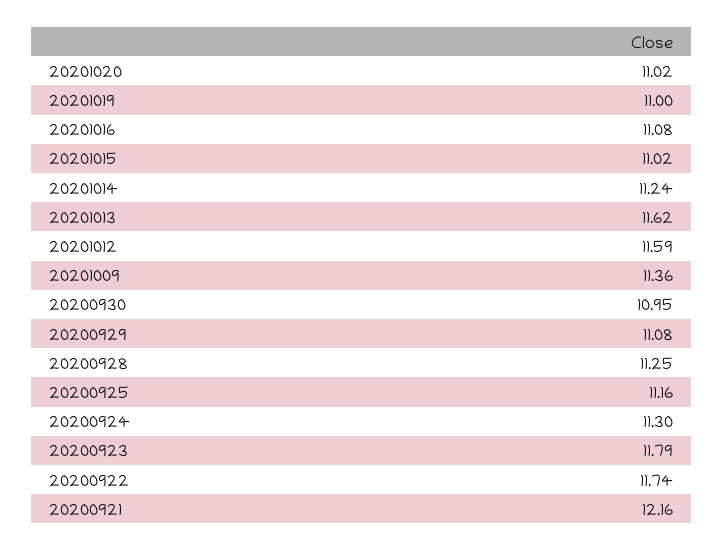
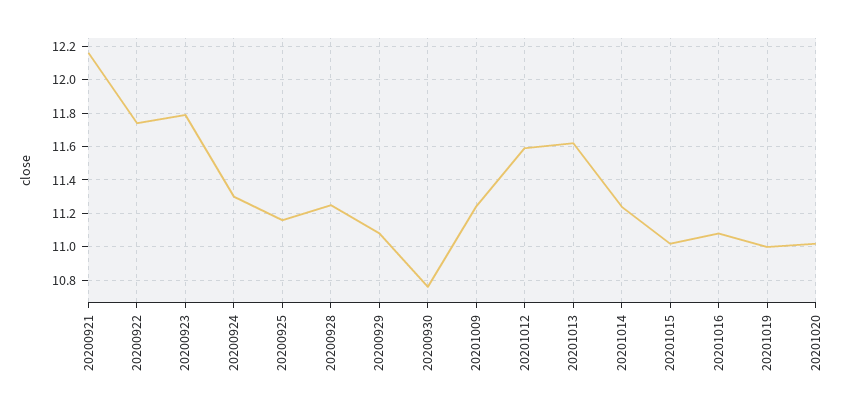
20201009: 11.36 -> 11.25
20200930: 10.95 -> 10.75

